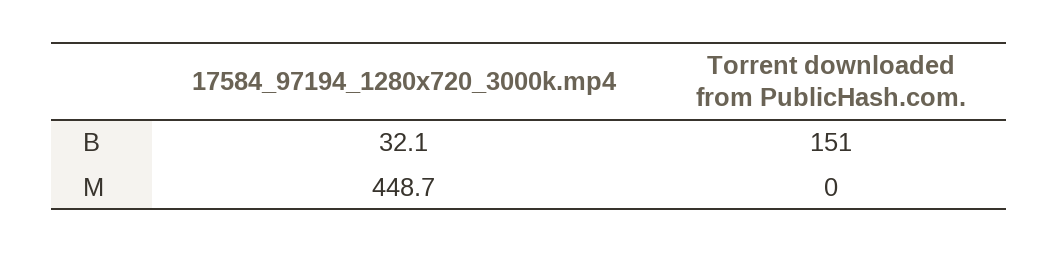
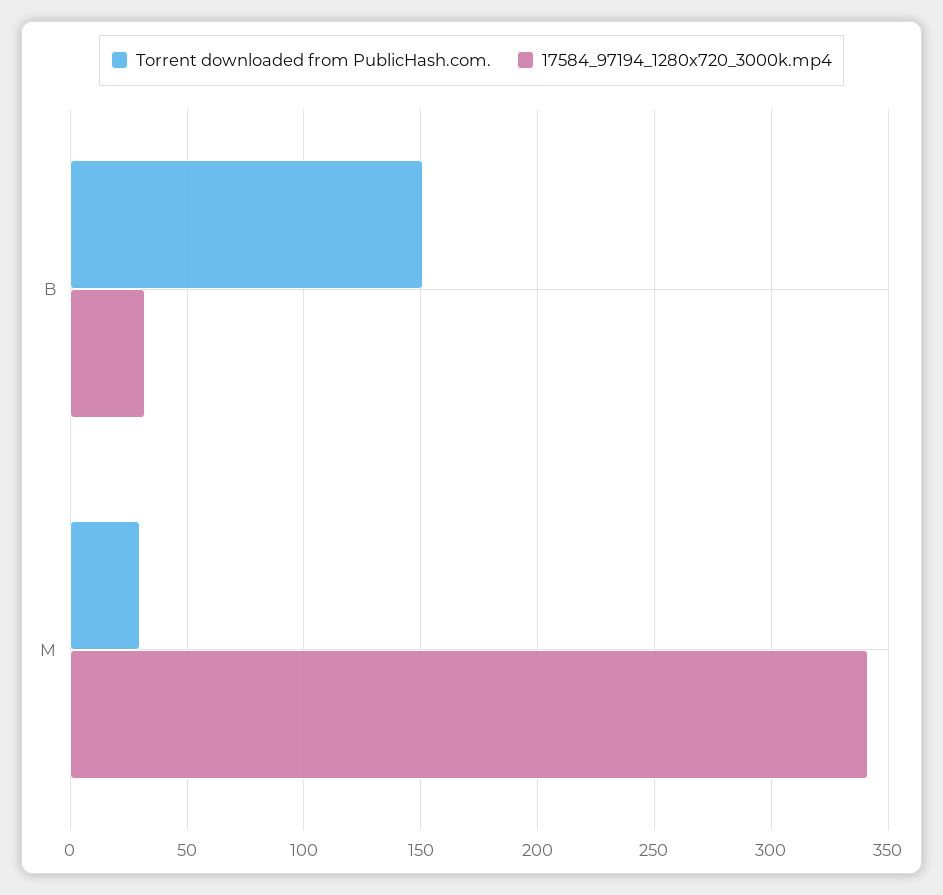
17584_97194_1280x720_3000k.mp4, M: 448.7 -> 340
Torrent downloaded from PublicHash.com., M: 0 -> 30

